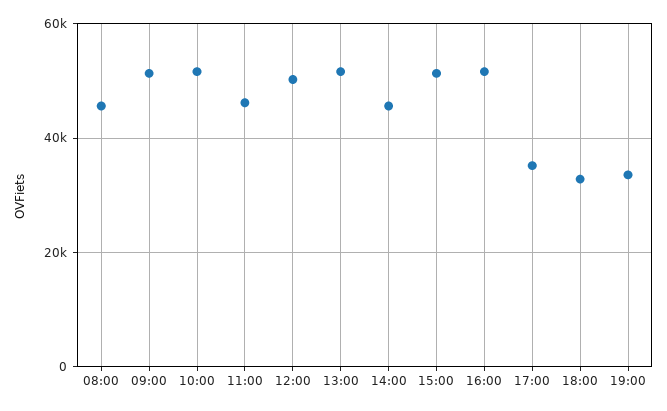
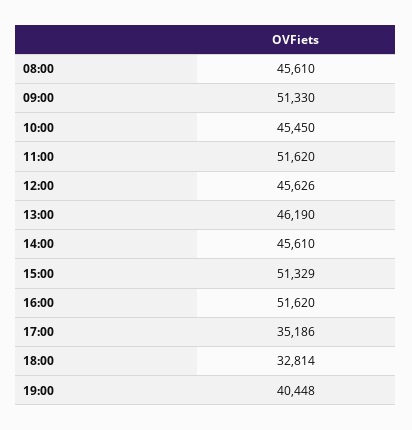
10:00: 52000 -> 45450
11:00: 46000 -> 51620
12:00: 50000 -> 45626
13:00: 52000 -> 46190
19:00: 34000 -> 40448

